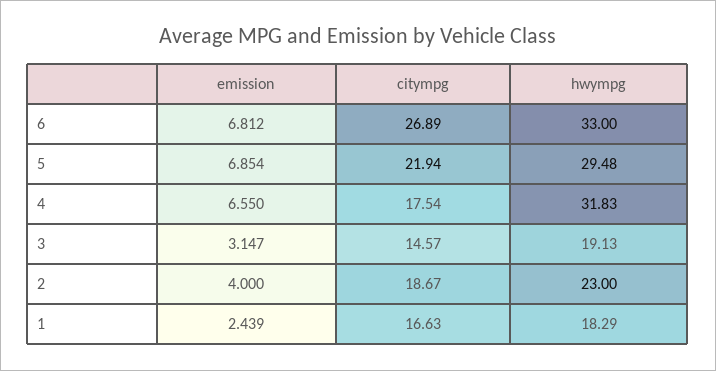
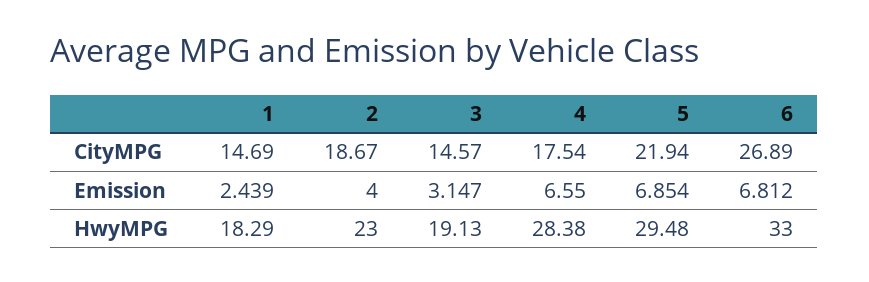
hwympg, 4: 31.83 -> 28.38
citympg, 1: 16.63 -> 14.69

